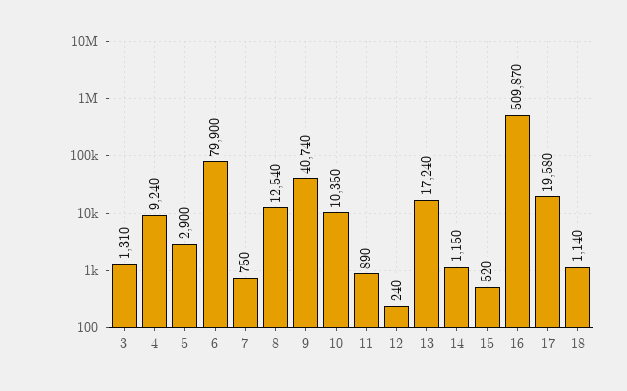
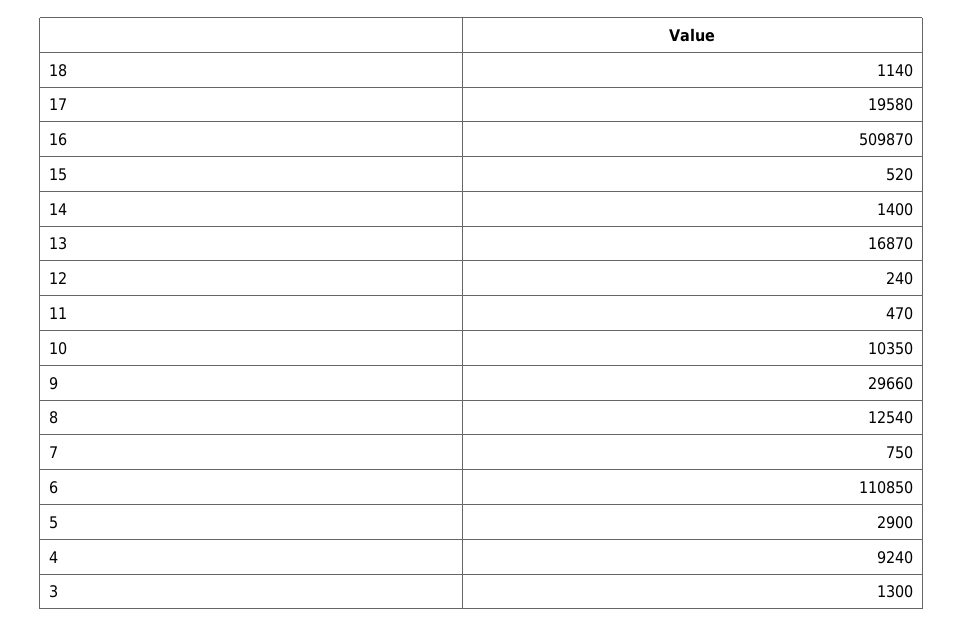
3: 1310 -> 1300
6: 79900 -> 110850
9: 40740 -> 29660
11: 890 -> 470
13: 17240 -> 16870
14: 1150 -> 1400

